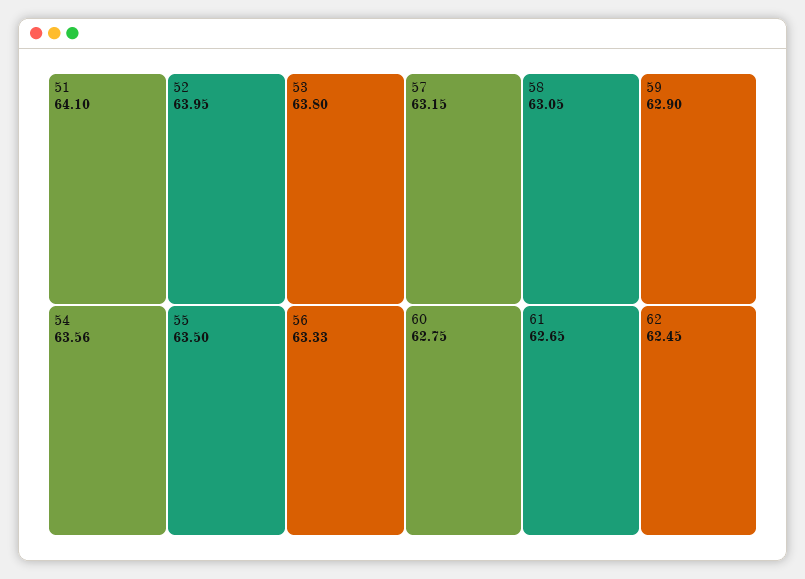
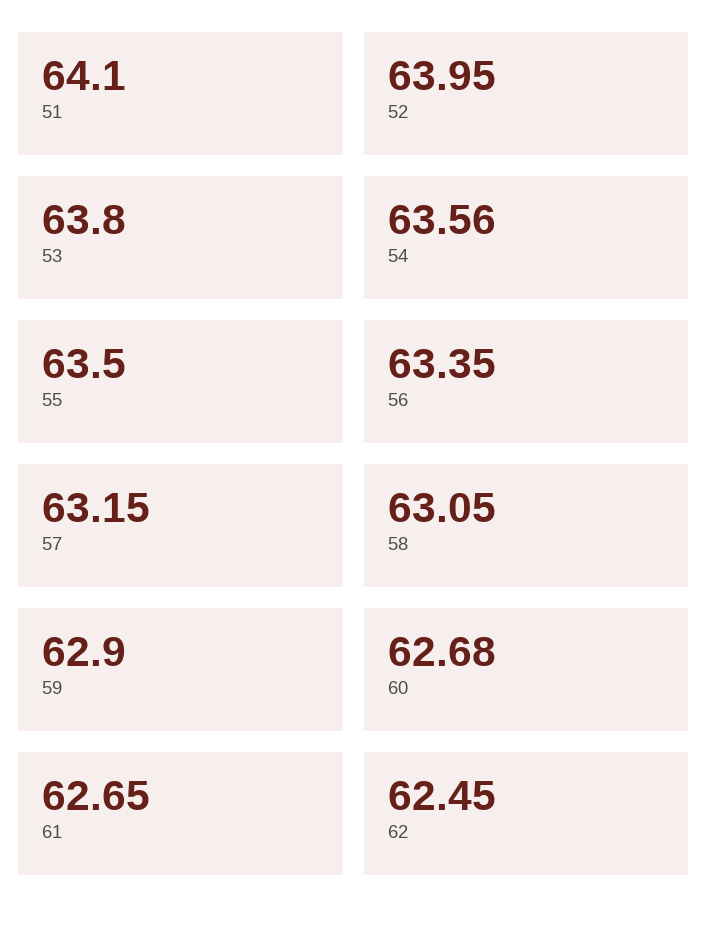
56: 63.33 -> 63.35
60: 62.75 -> 62.68

